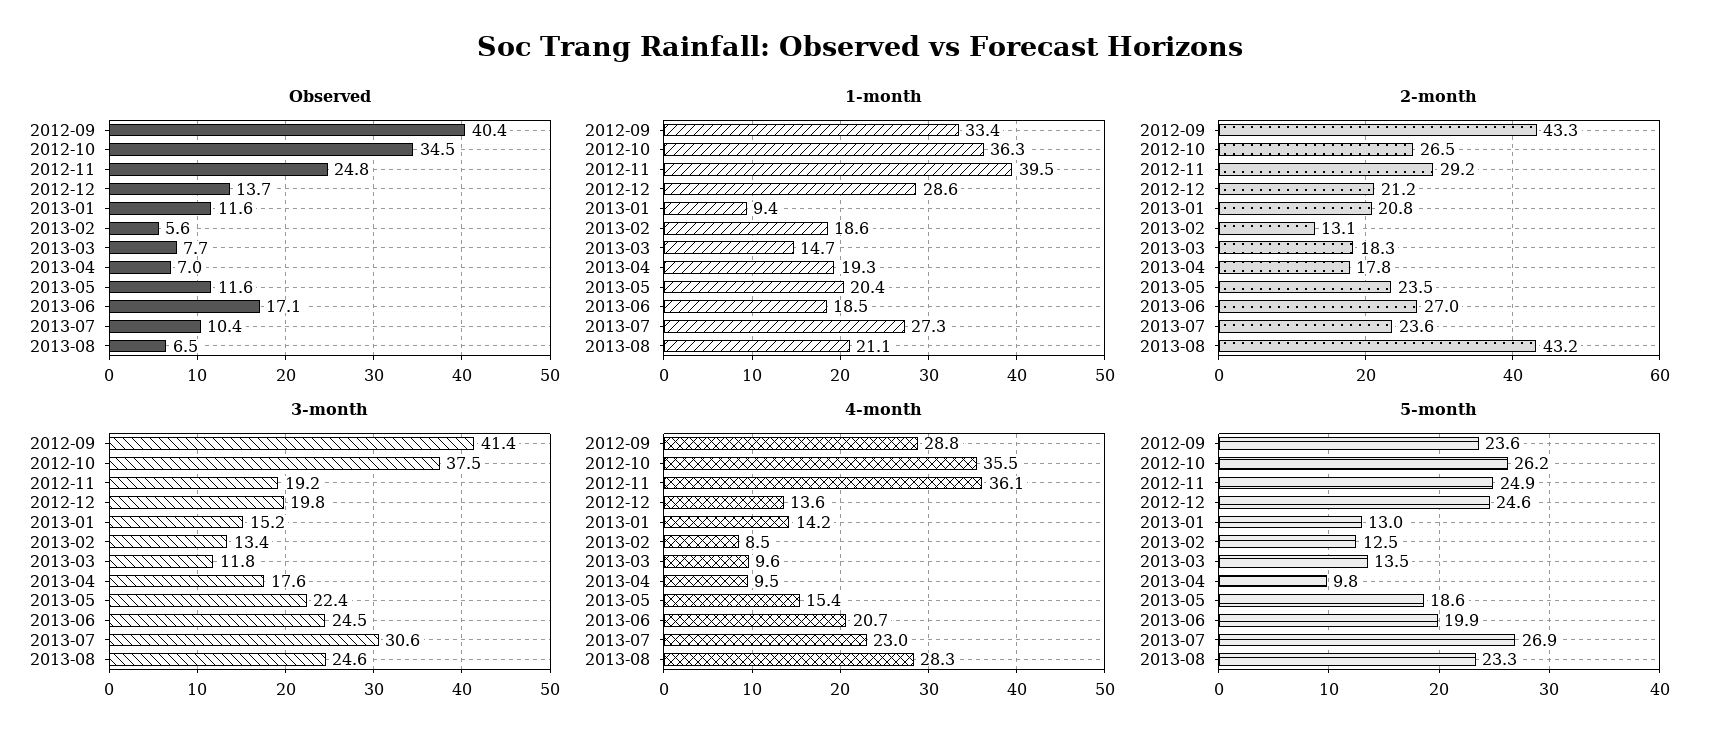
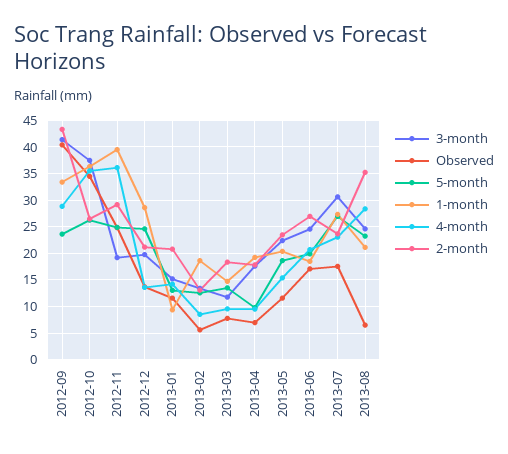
Observed, 2013-07: 10.4 -> 17.5
2-month, 2013-08: 43.2 -> 35

